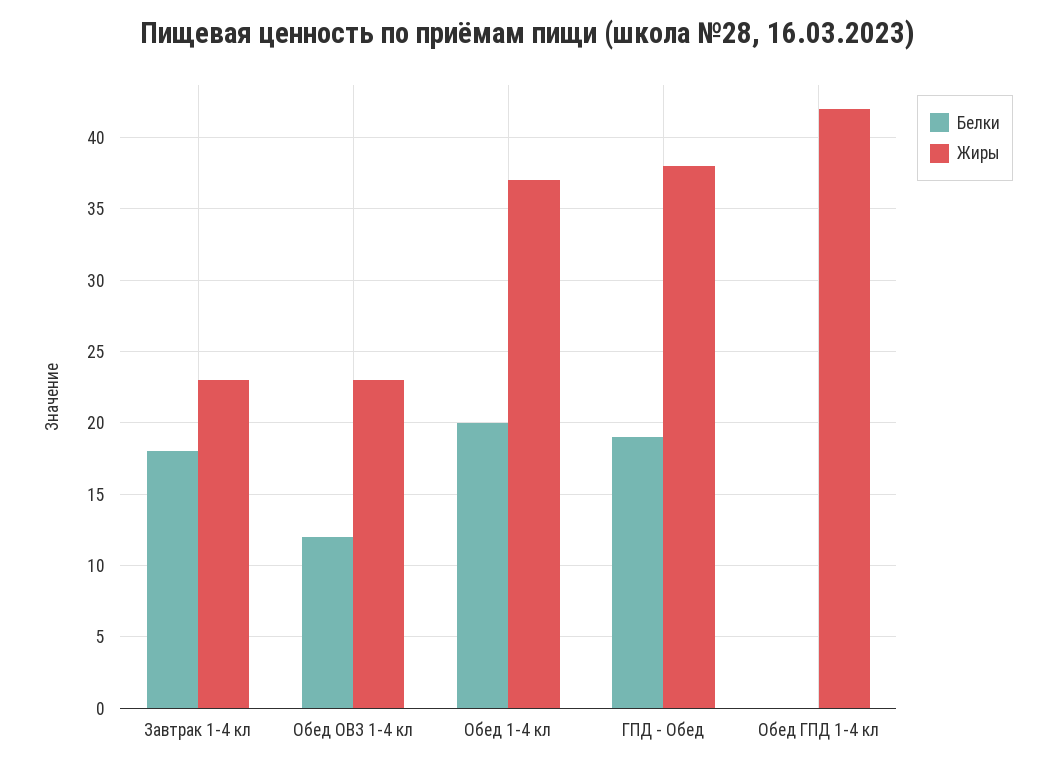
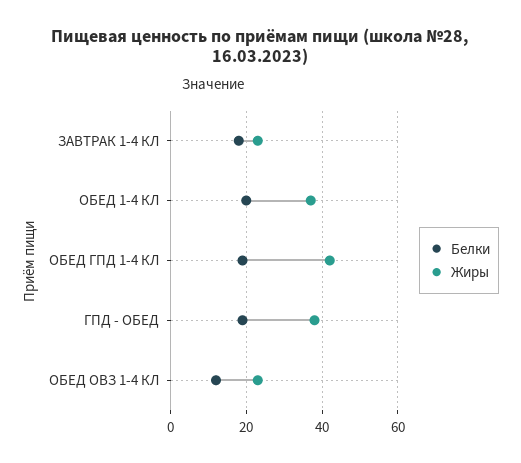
Белки, Обед ГПД 1-4 кл: 0 -> 20

